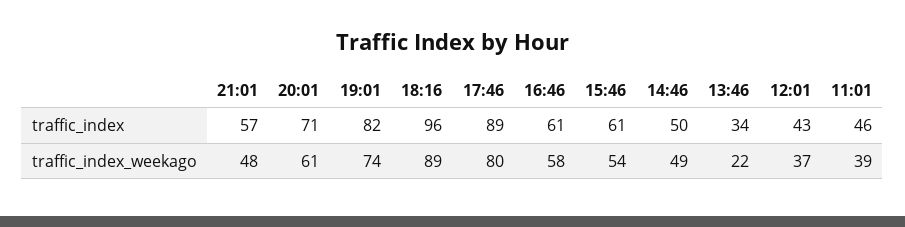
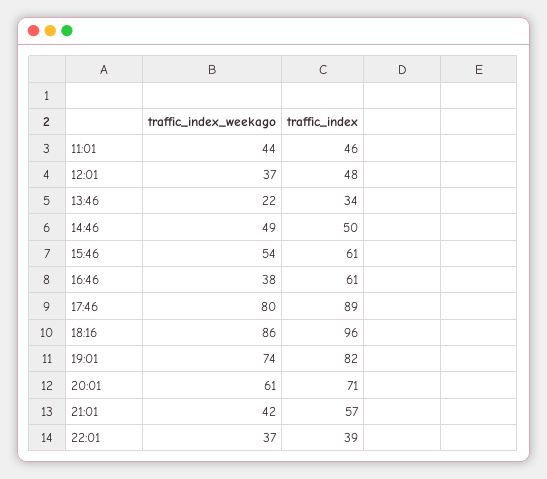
12:01, traffic_index: 43 -> 48
21:01, traffic_index_weekago: 48 -> 42
18:16, traffic_index_weekago: 89 -> 86
16:46, traffic_index_weekago: 58 -> 38
11:01, traffic_index_weekago: 39 -> 44
22:01, traffic_index_weekago: none -> 37
22:01, traffic_index: none -> 39

